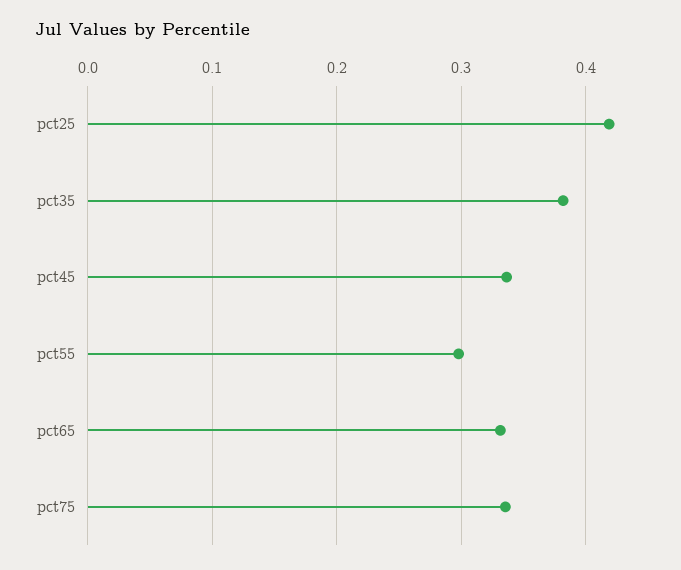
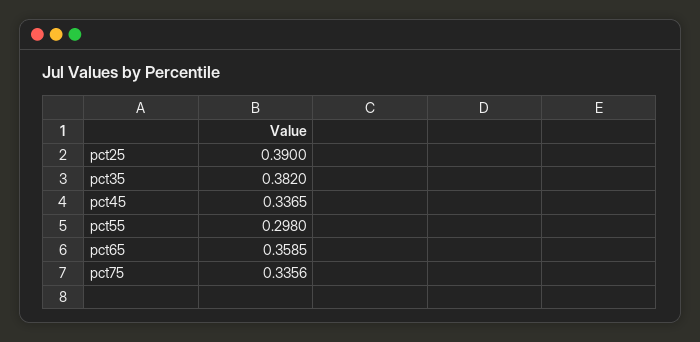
pct25: 0.42 -> 0.39
pct65: 0.33 -> 0.3585

